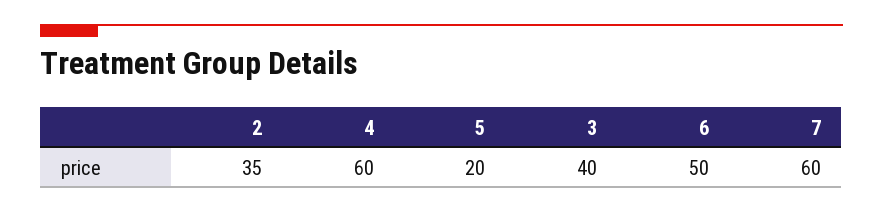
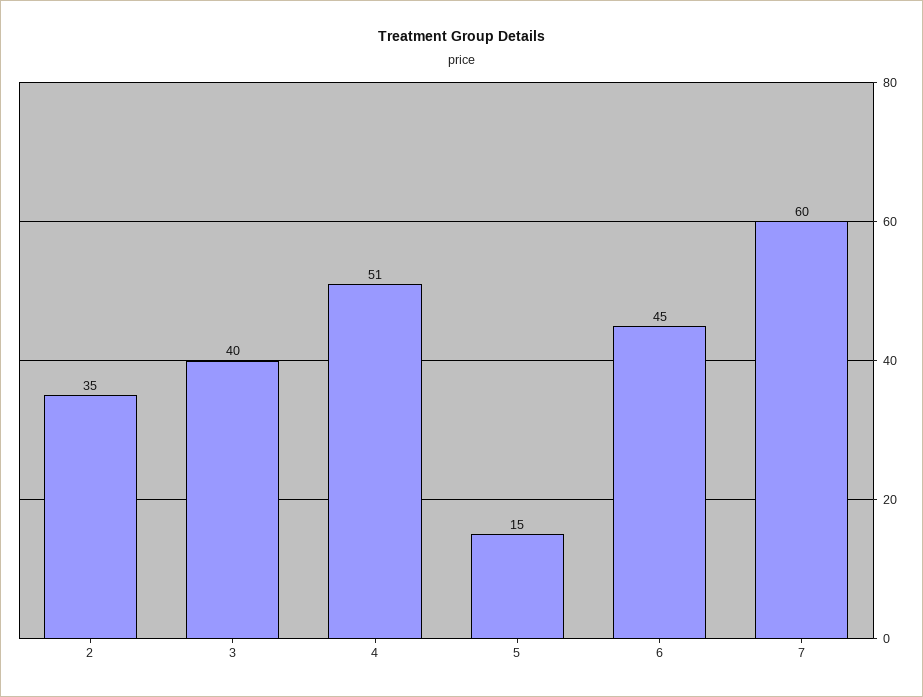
4: 60 -> 51
5: 20 -> 15
6: 50 -> 45

